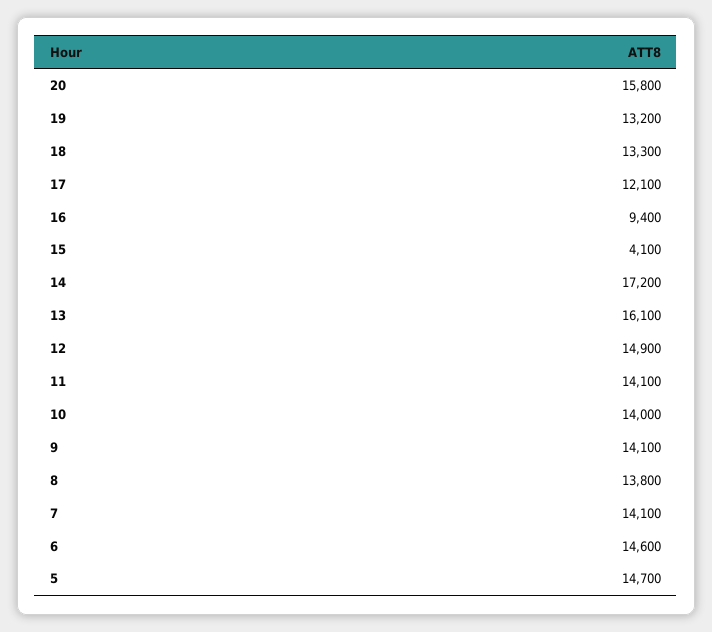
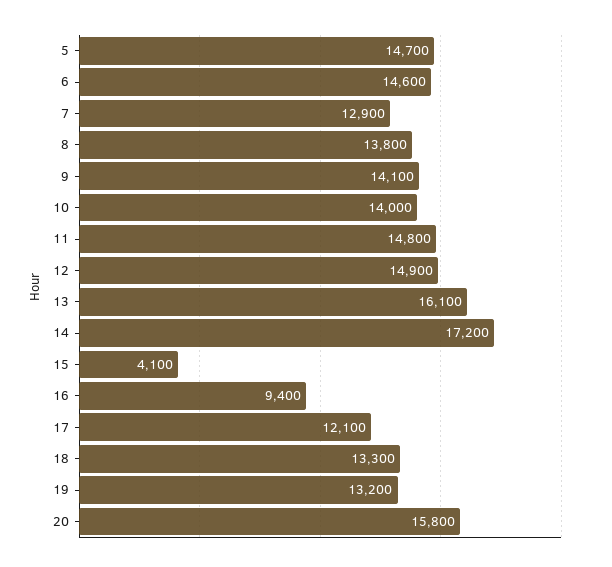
11: 14100 -> 14800
7: 14100 -> 12900

